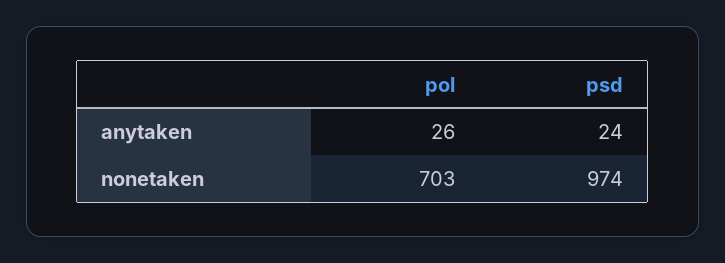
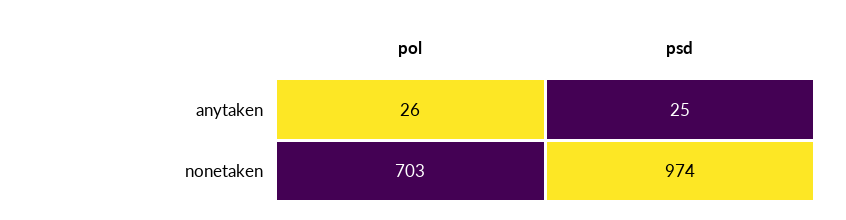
psd, anytaken: 24 -> 25

